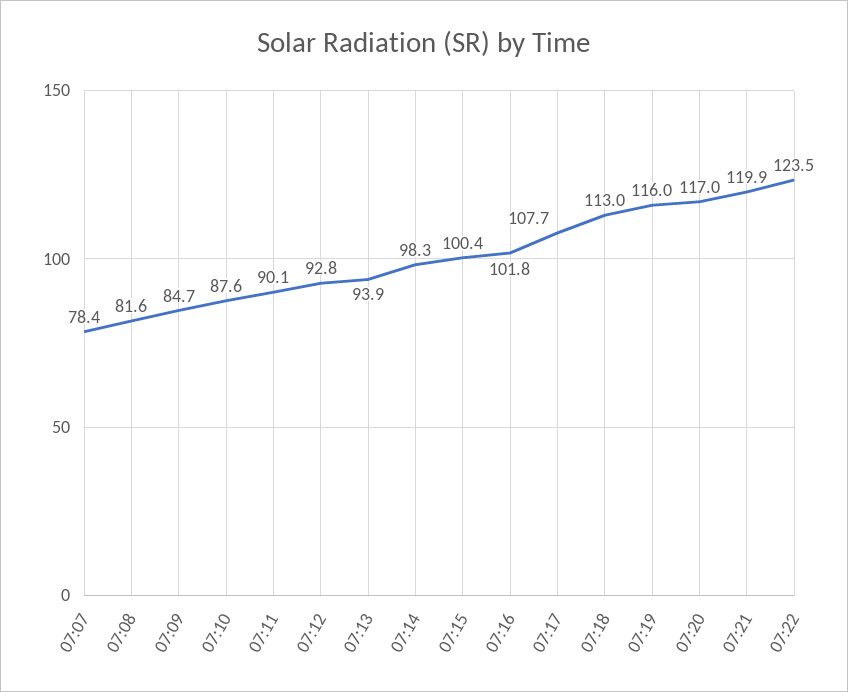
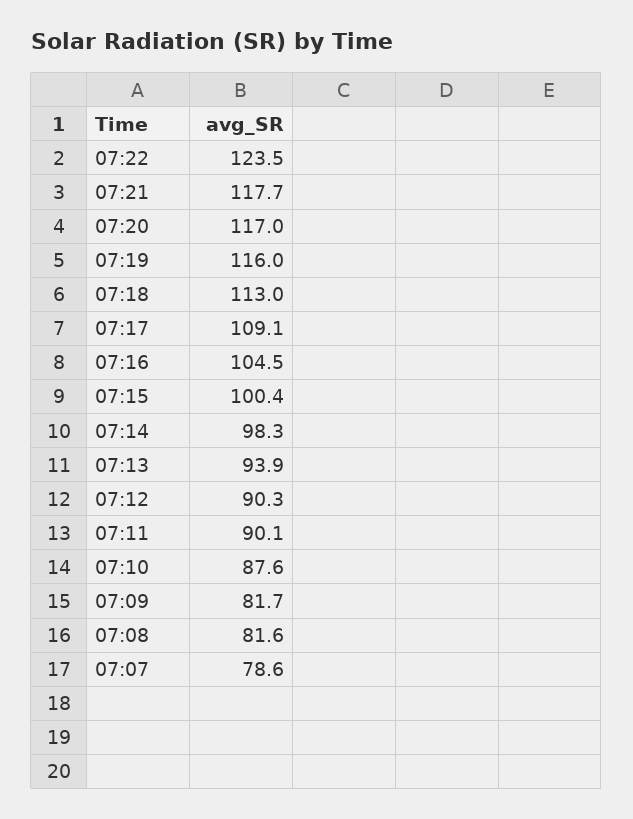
07:07: 78.4 -> 78.6
07:09: 84.7 -> 81.7
07:12: 92.8 -> 90.3
07:16: 101.8 -> 104.5
07:17: 107.7 -> 109.1
07:21: 119.9 -> 117.7

